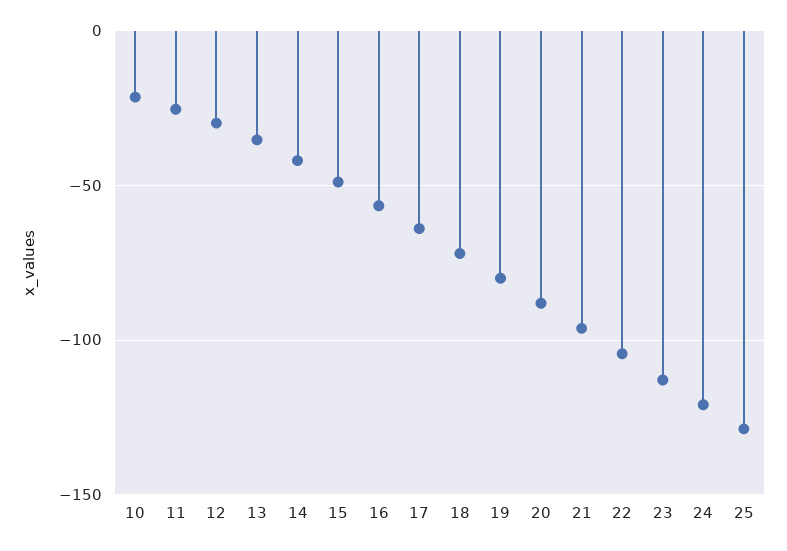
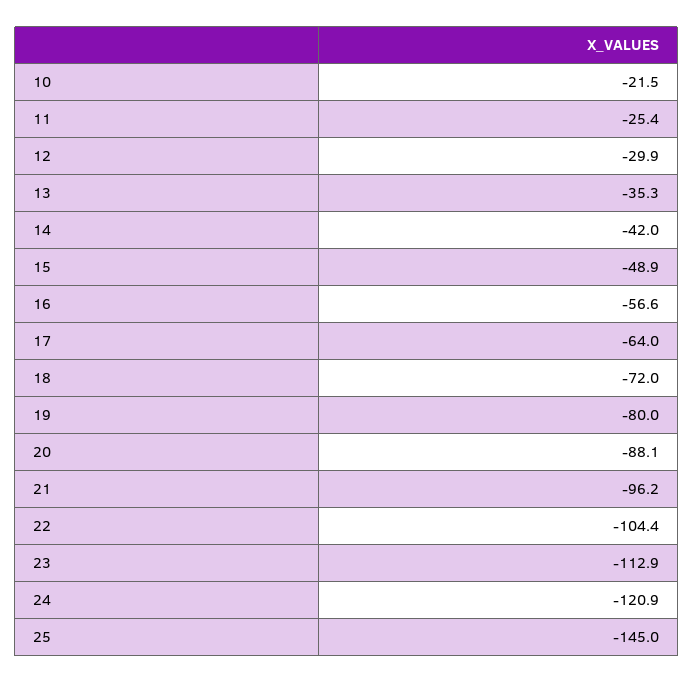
25: -130 -> -145

